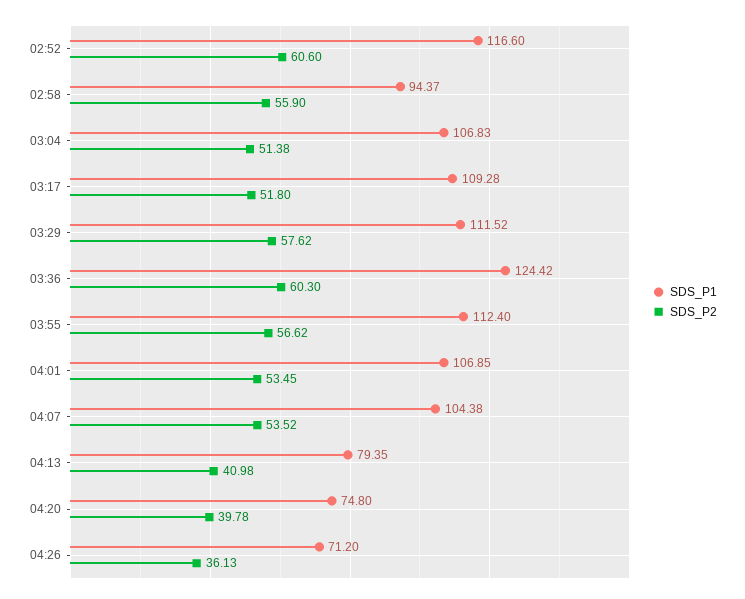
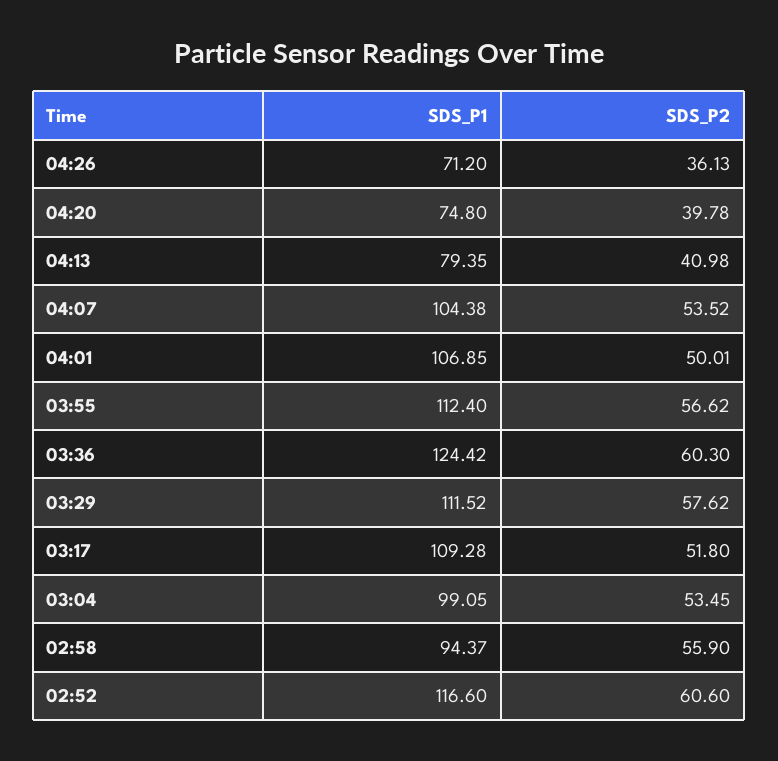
SDS_P1, 03:04: 106.83 -> 99.05
SDS_P2, 03:04: 51.38 -> 53.45
SDS_P2, 04:01: 53.45 -> 50.01

